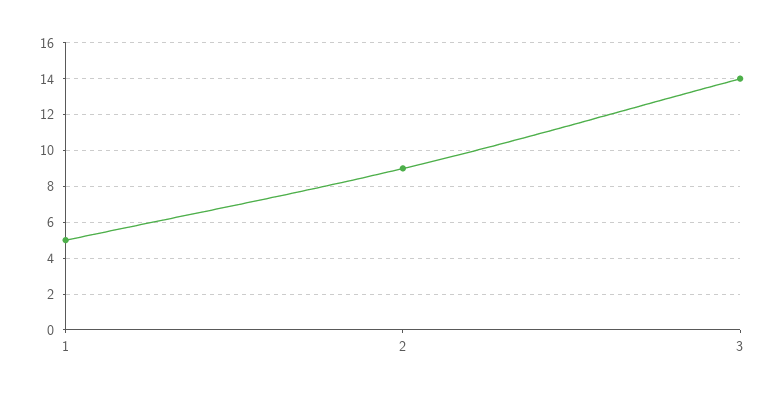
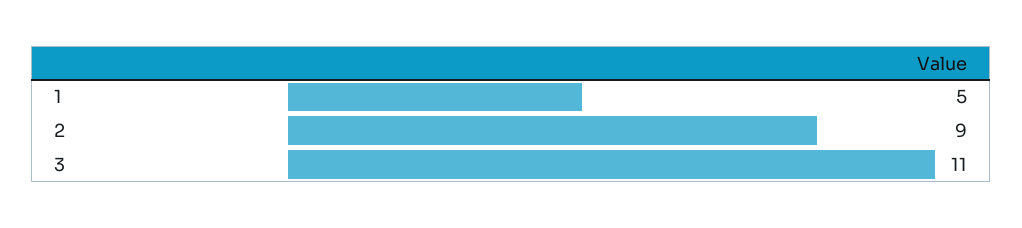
3: 14 -> 11

